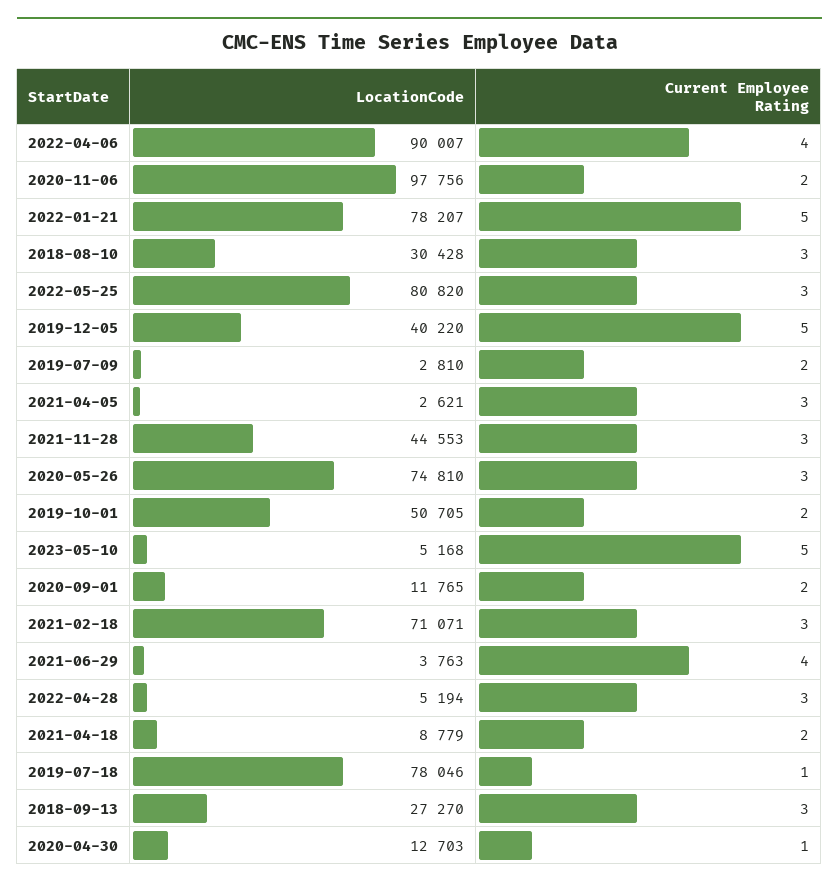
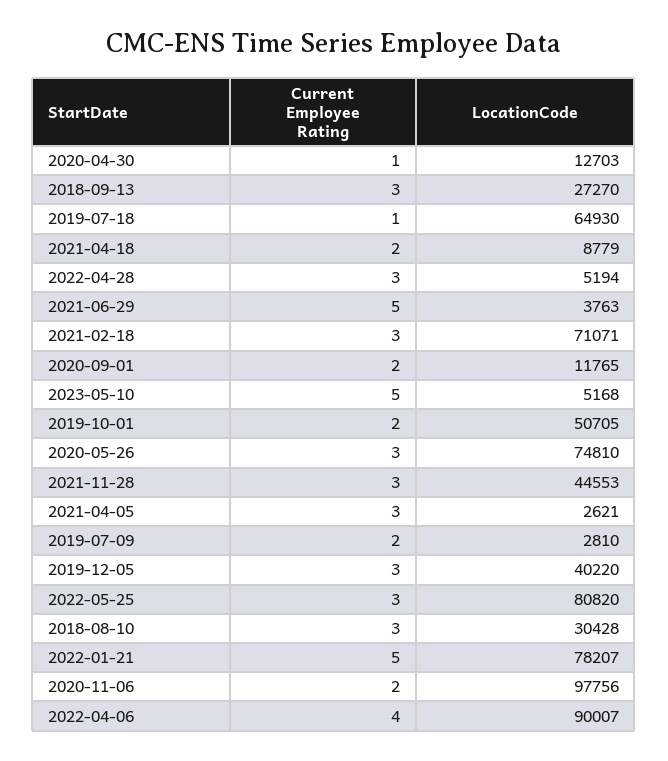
Current Employee Rating, 2019-12-05: 5 -> 3
Current Employee Rating, 2021-06-29: 4 -> 5
LocationCode, 2019-07-18: 78046 -> 64930

